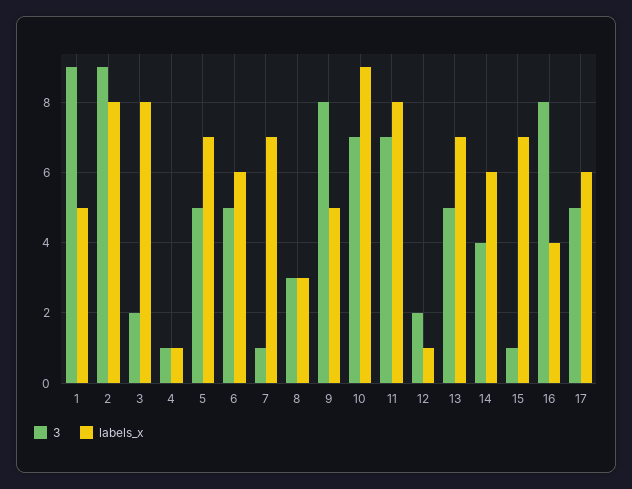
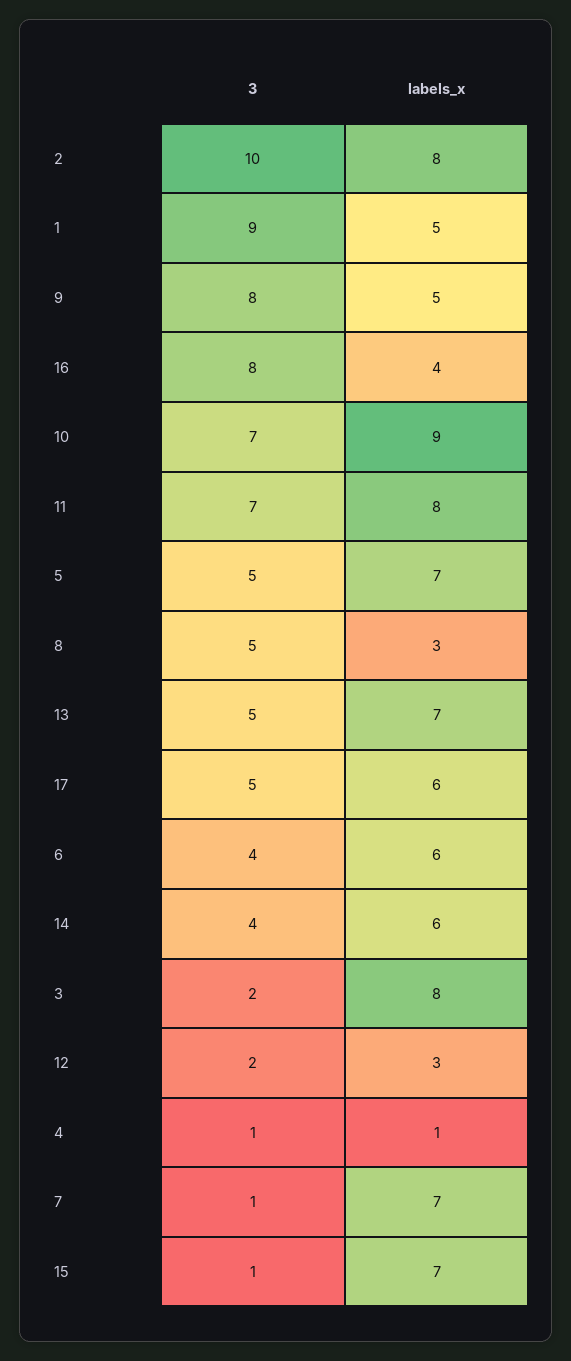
3, 2: 9 -> 10
3, 6: 5 -> 4
3, 8: 3 -> 5
labels_x, 12: 1 -> 3

